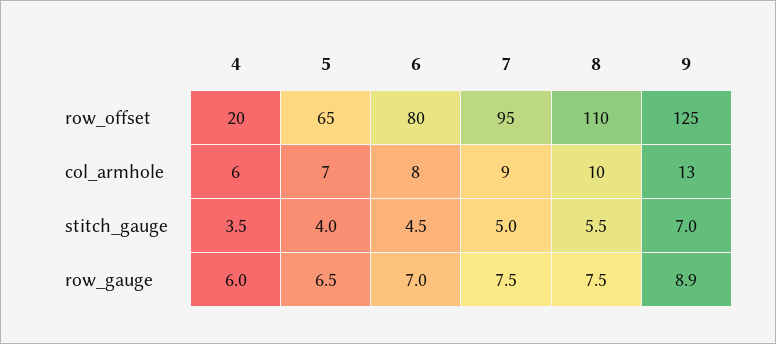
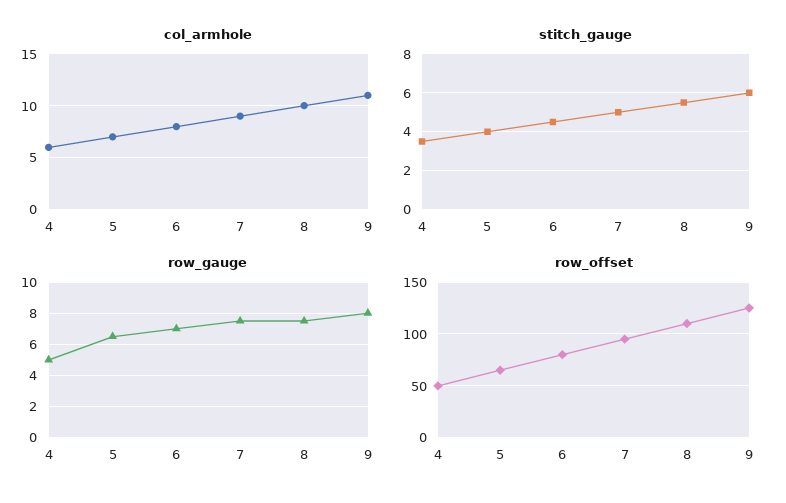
row_offset, 4: 20 -> 50
col_armhole, 9: 13 -> 11
stitch_gauge, 9: 7 -> 6
row_gauge, 4: 6 -> 5
row_gauge, 9: 8.9 -> 8

